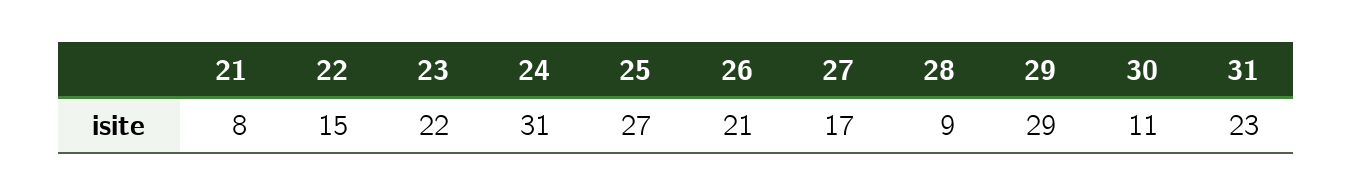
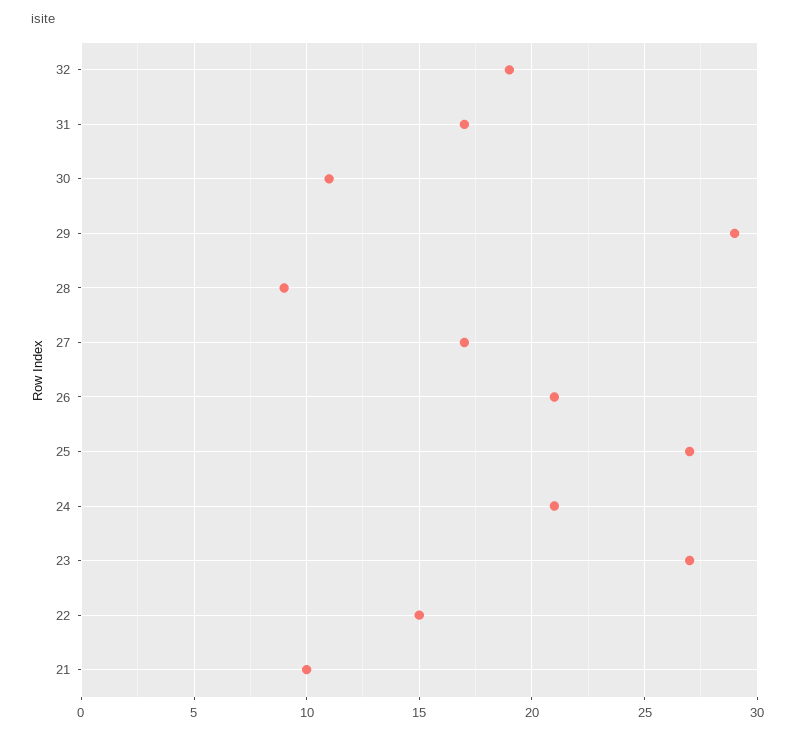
21: 8 -> 10
23: 22 -> 27
24: 31 -> 21
31: 23 -> 17
32: none -> 19

